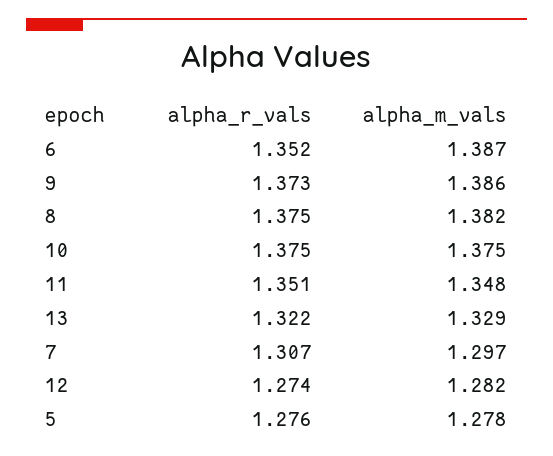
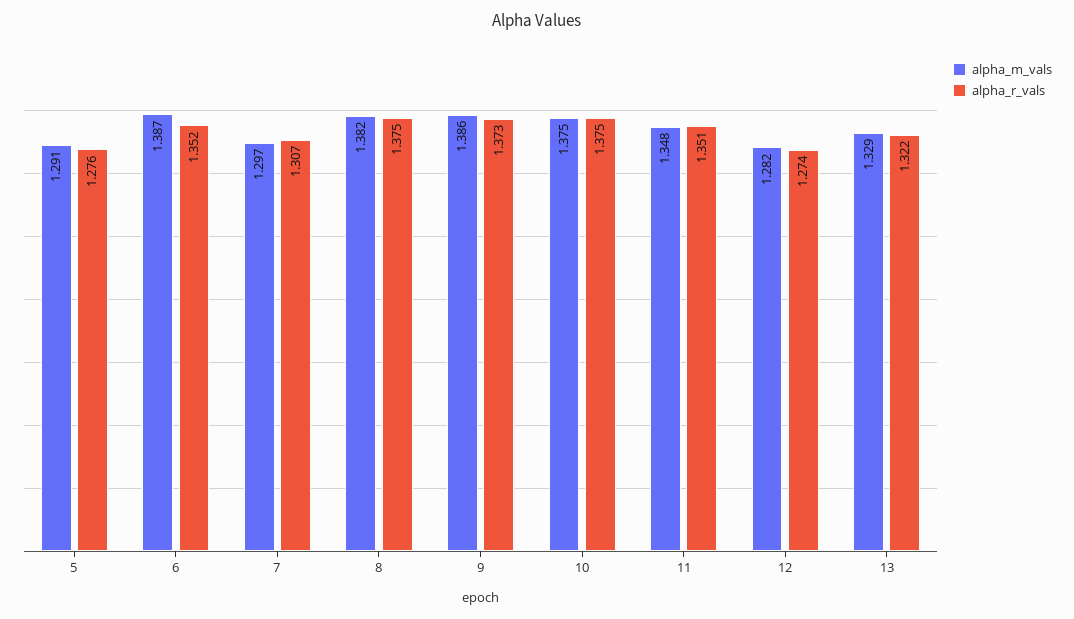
alpha_m_vals, 5: 1.278 -> 1.291

